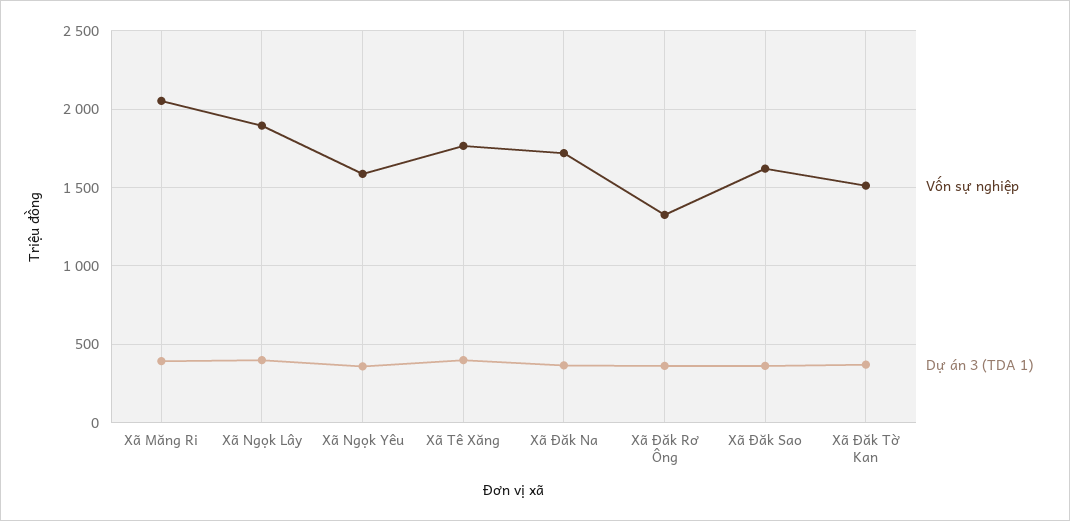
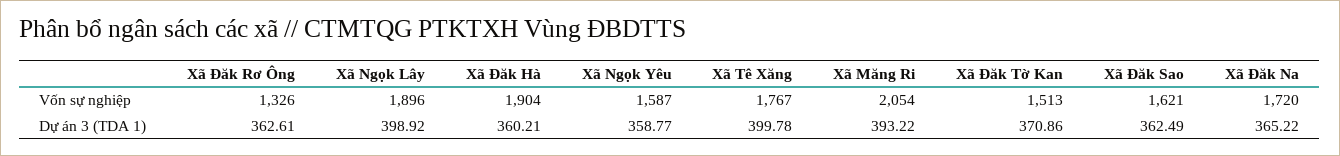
Vốn sự nghiệp, Xã Đăk Hà: none -> 1904
Dự án 3 (TDA 1), Xã Đăk Hà: none -> 360.21

